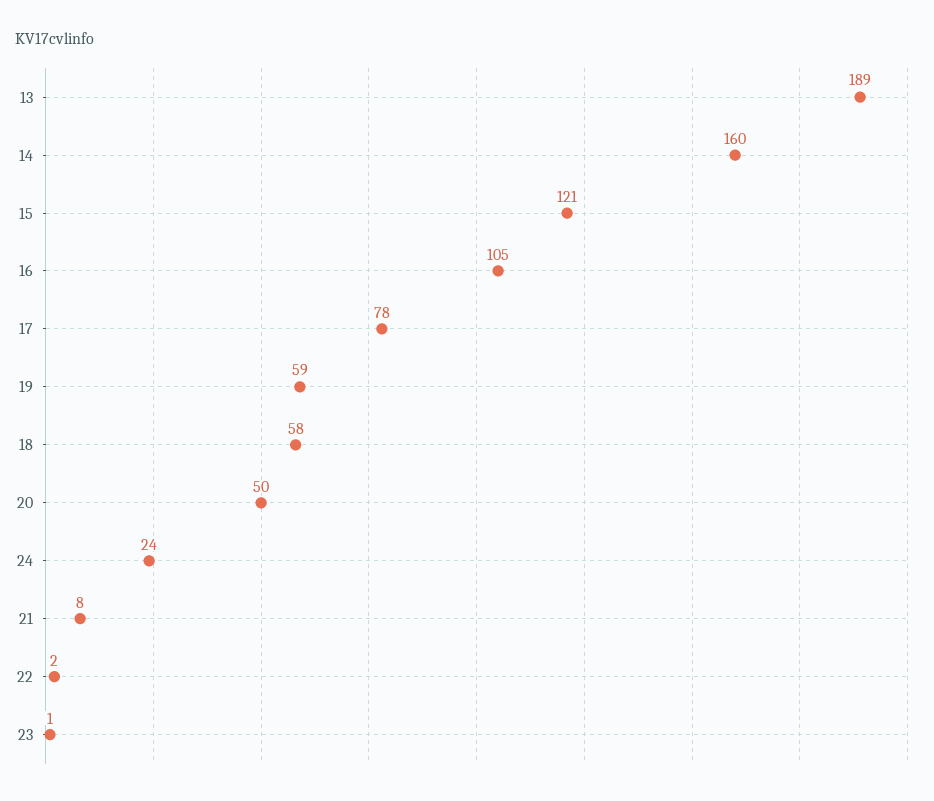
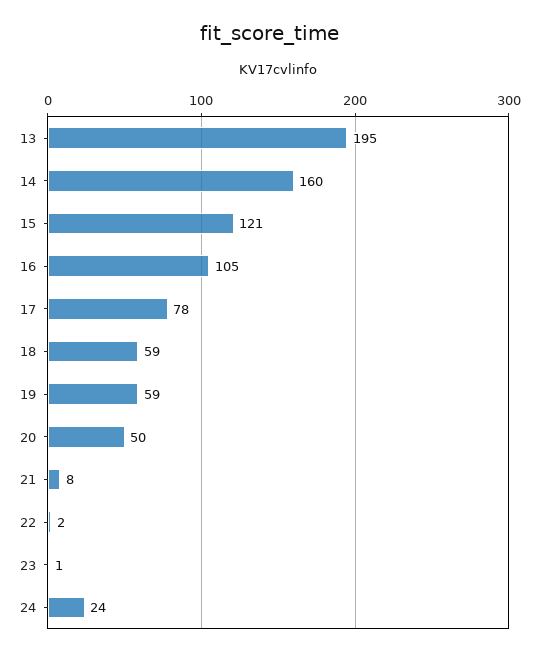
13: 189 -> 195
18: 58 -> 59

